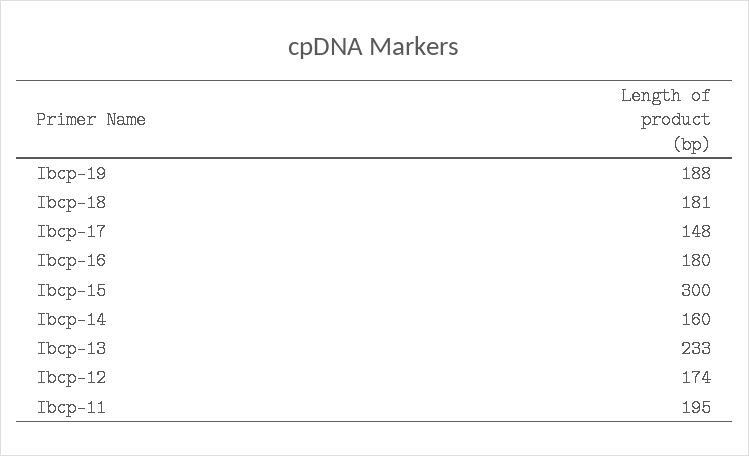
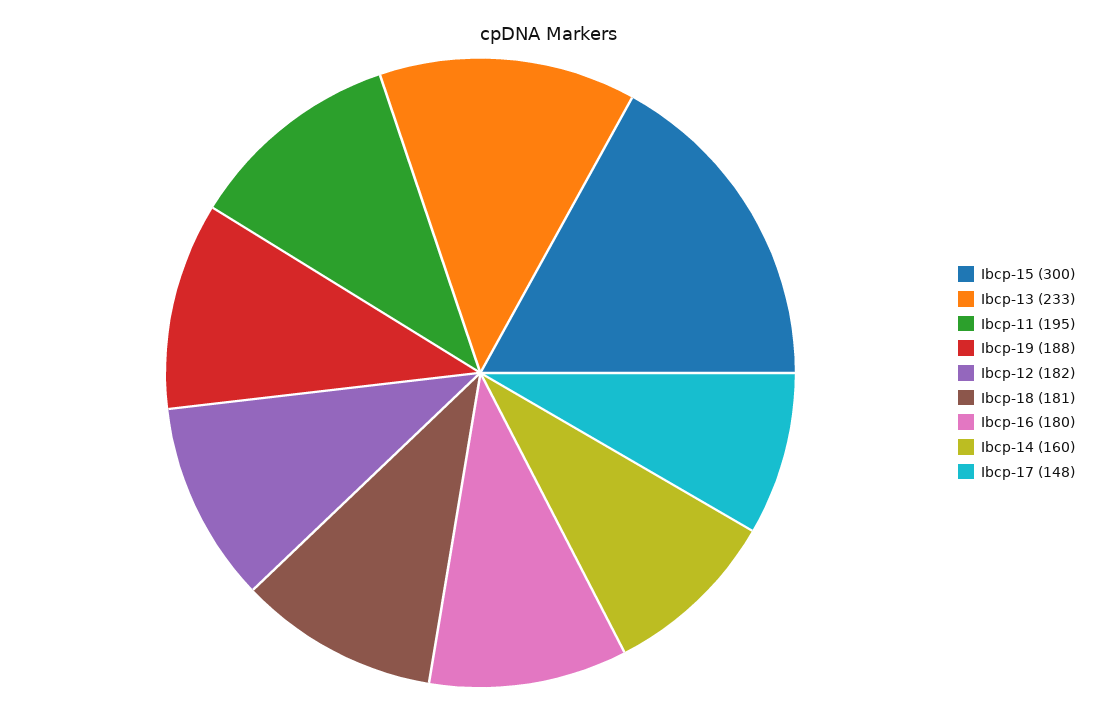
Ibcp-12: 174 -> 182

